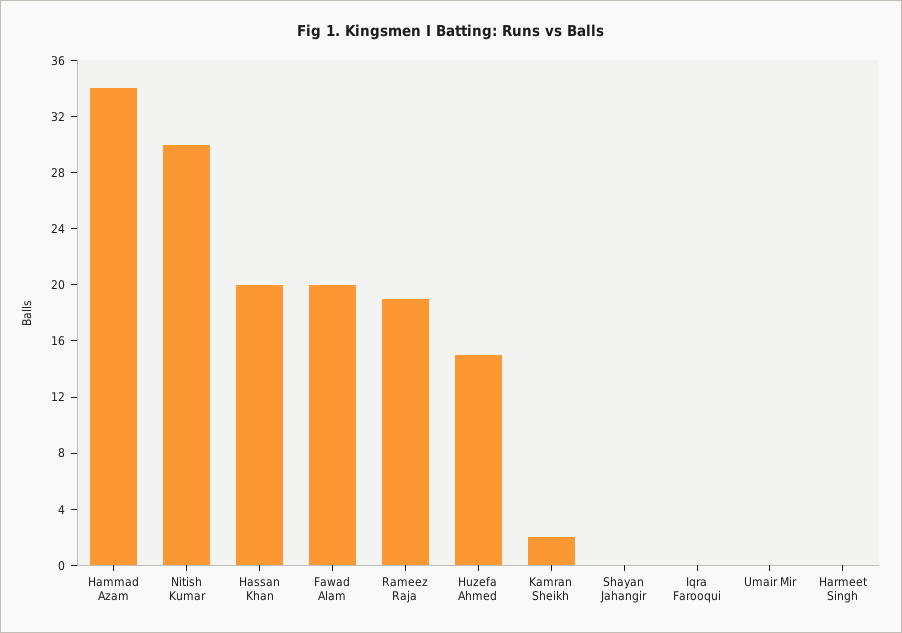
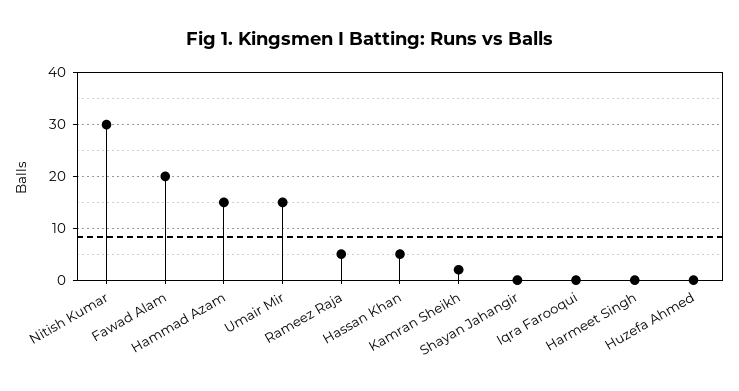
Hammad Azam: 34 -> 15
Hassan Khan: 20 -> 5
Rameez Raja: 19 -> 5
Huzefa Ahmed: 15 -> 0
Umair Mir: 0 -> 15

